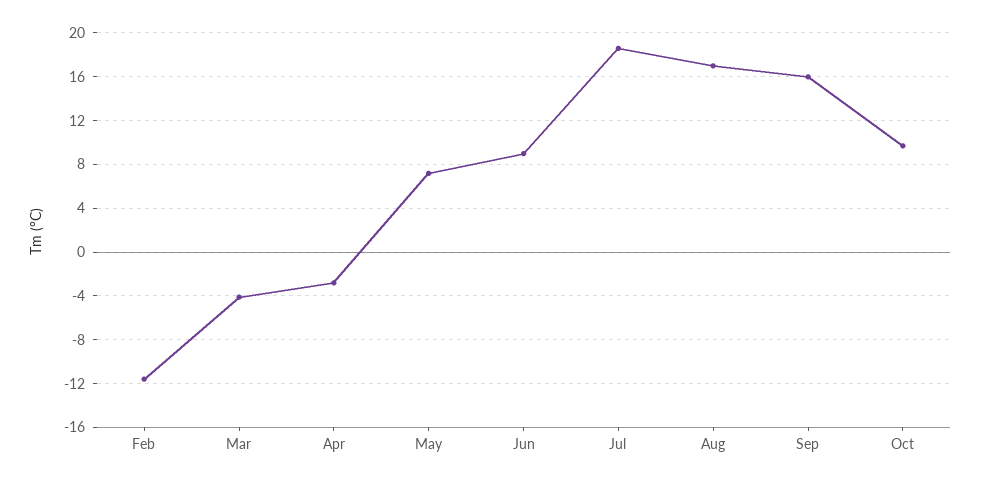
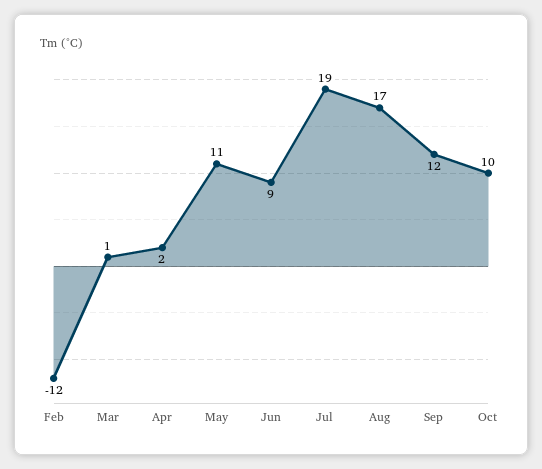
Mar: -4 -> 1
Apr: -3 -> 2
May: 7 -> 11
Sep: 16 -> 12

